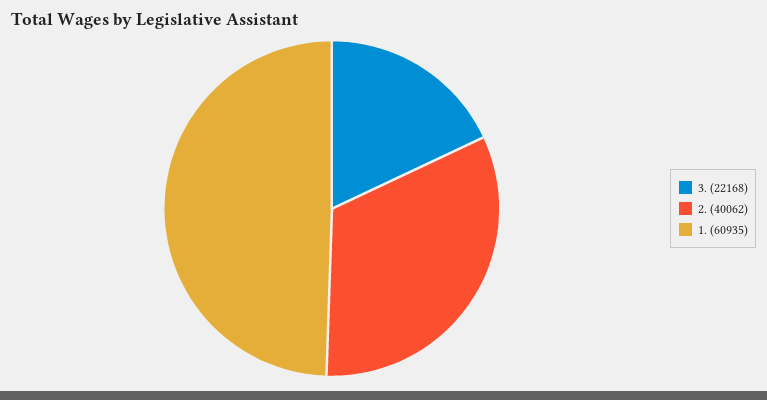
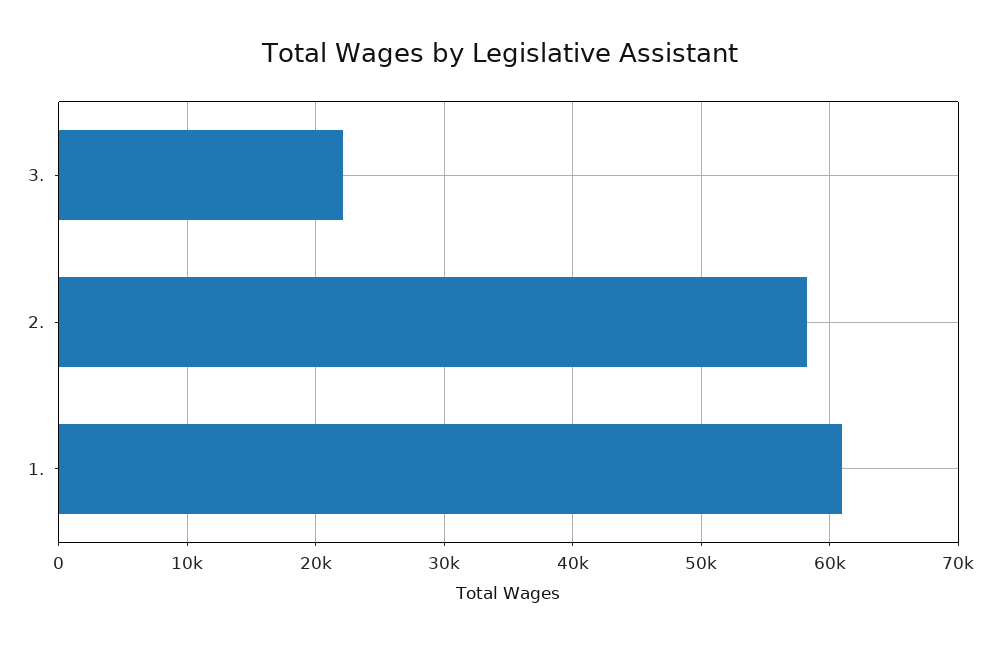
2.: 40062 -> 58000

